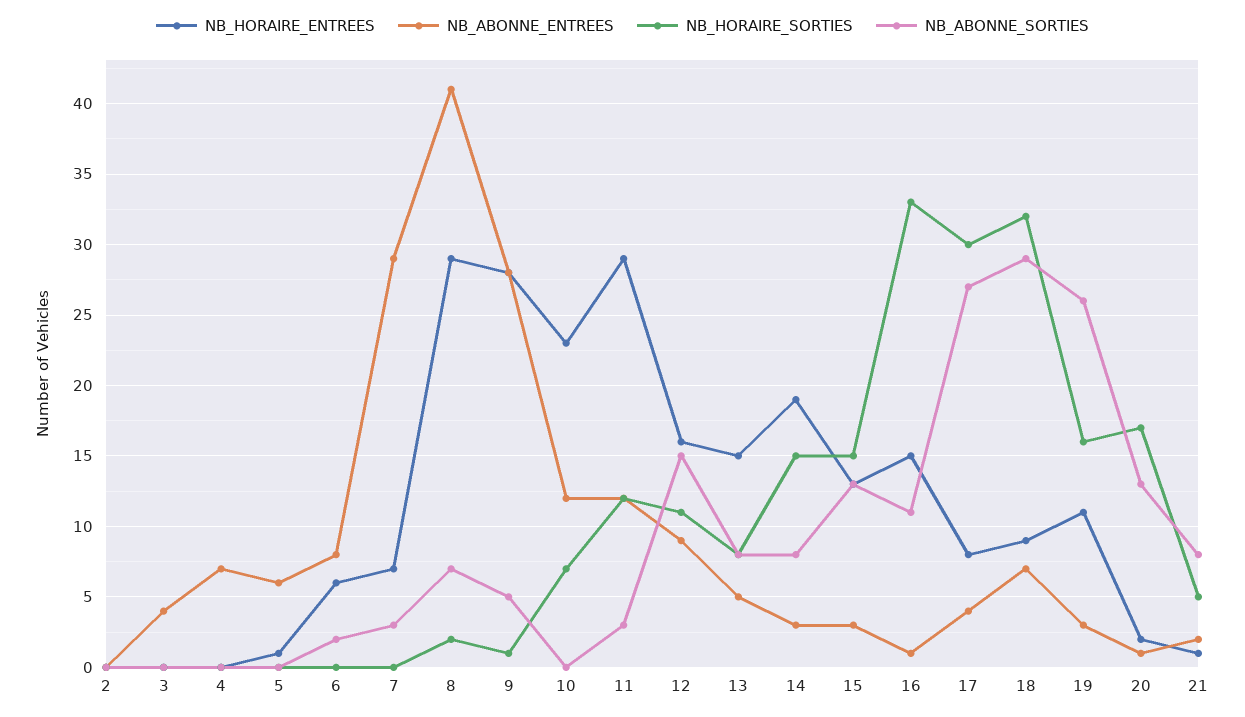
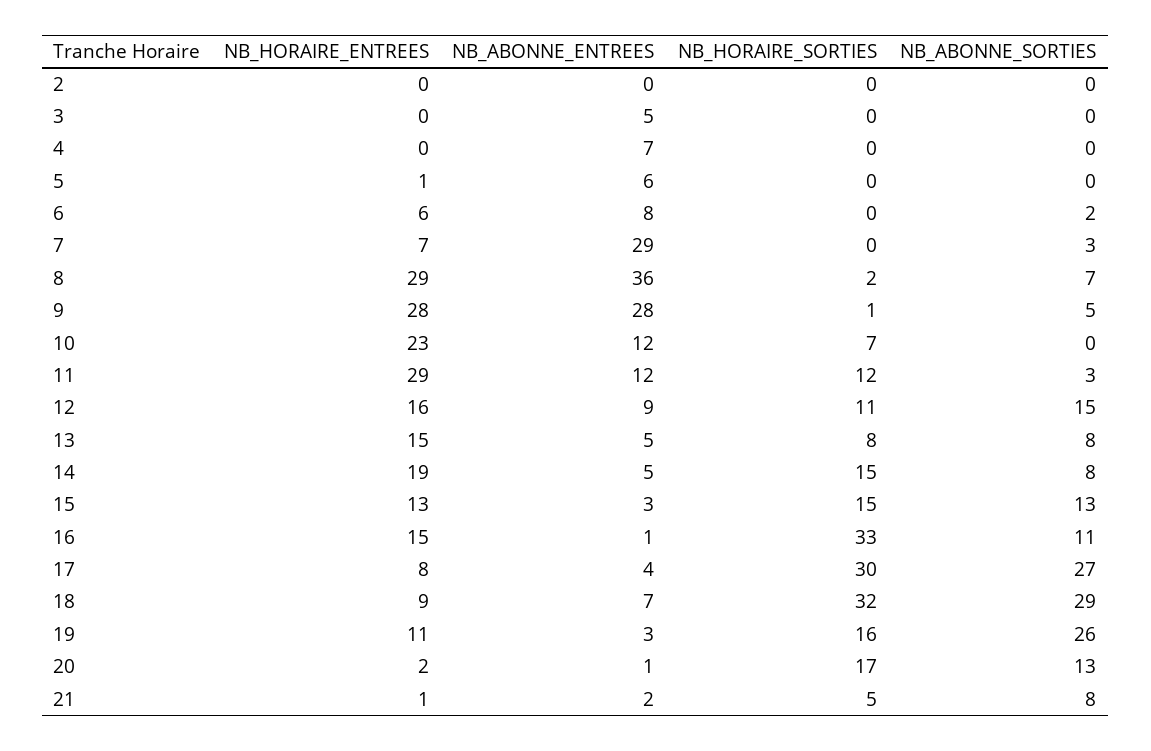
NB_ABONNE_ENTREES, 3: 4 -> 5
NB_ABONNE_ENTREES, 8: 41 -> 36
NB_ABONNE_ENTREES, 14: 3 -> 5

